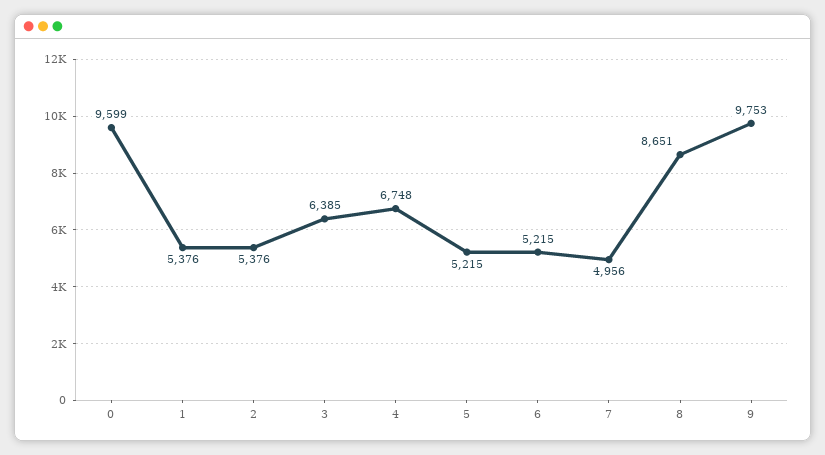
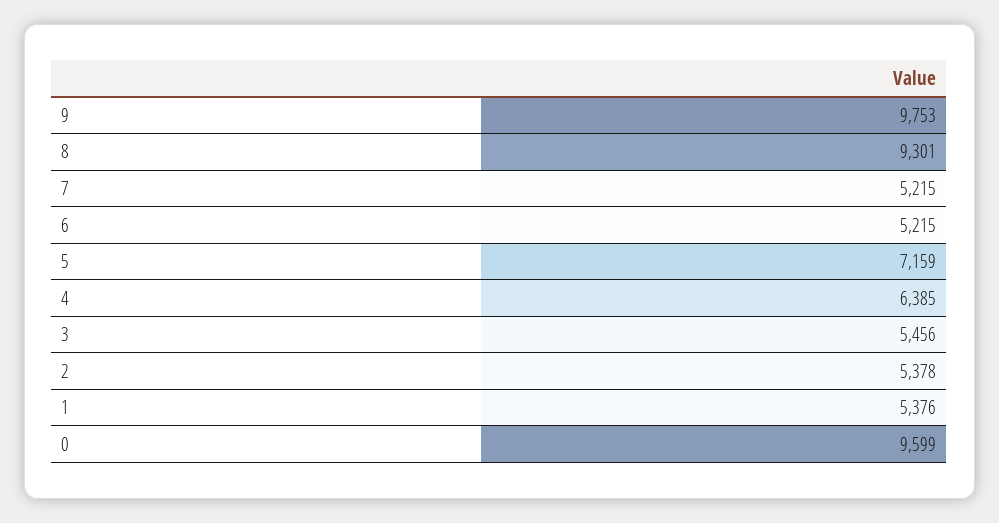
2: 5376 -> 5378
3: 6385 -> 5456
4: 6748 -> 6385
5: 5215 -> 7159
7: 4956 -> 5215
8: 8651 -> 9301

